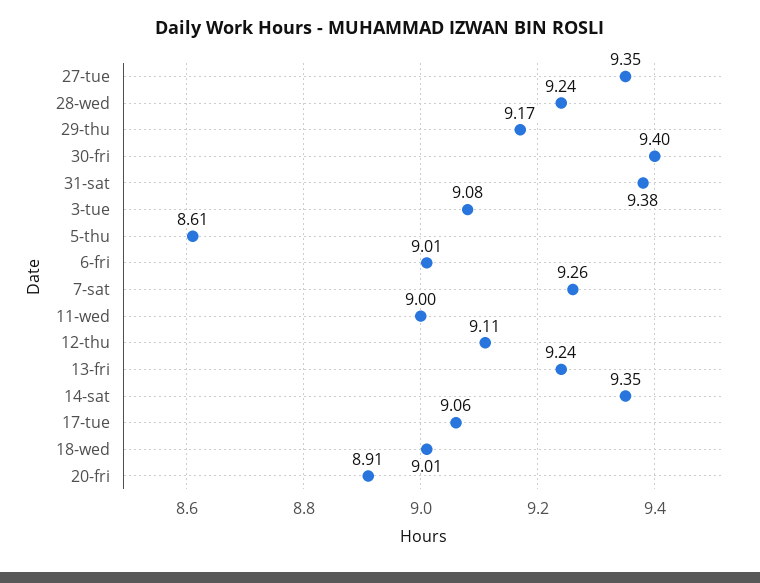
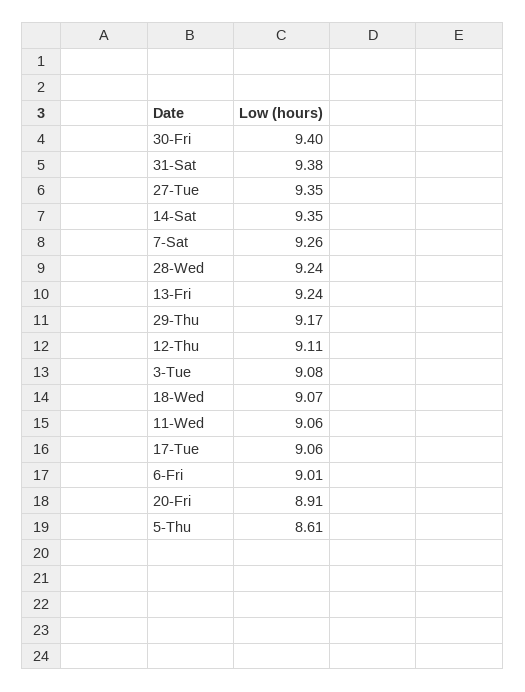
11-wed: 9 -> 9.06
18-wed: 9.01 -> 9.07

